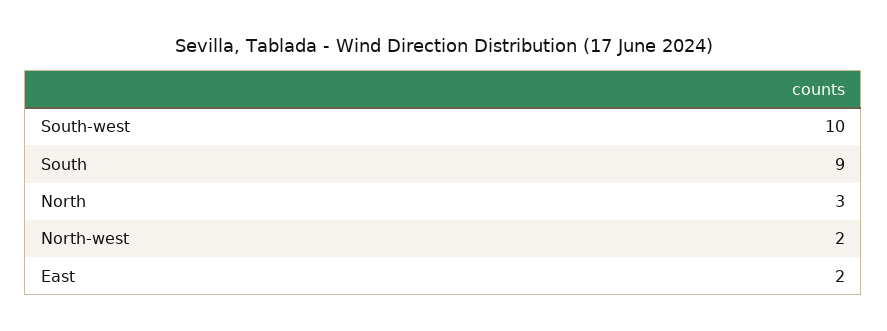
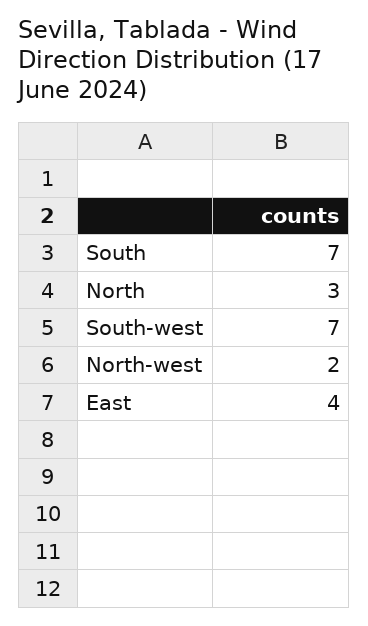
South-west: 10 -> 7
South: 9 -> 7
East: 2 -> 4

